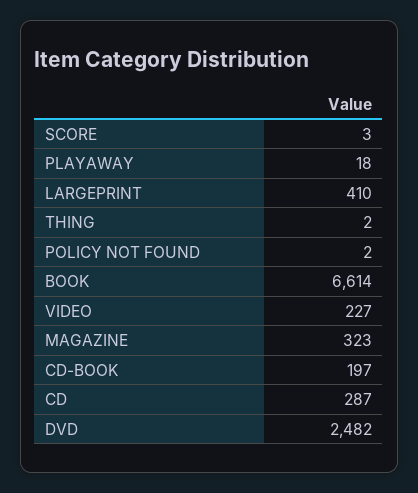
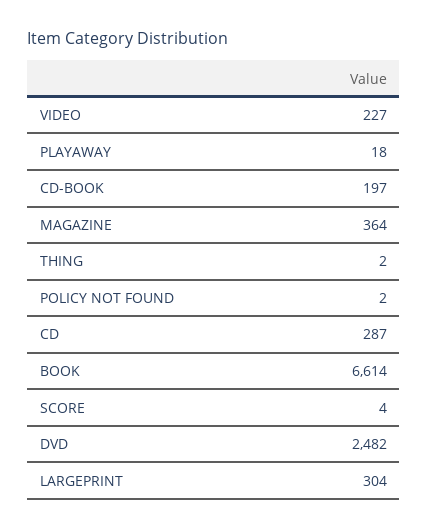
SCORE: 3 -> 4
LARGEPRINT: 410 -> 304
MAGAZINE: 323 -> 364

